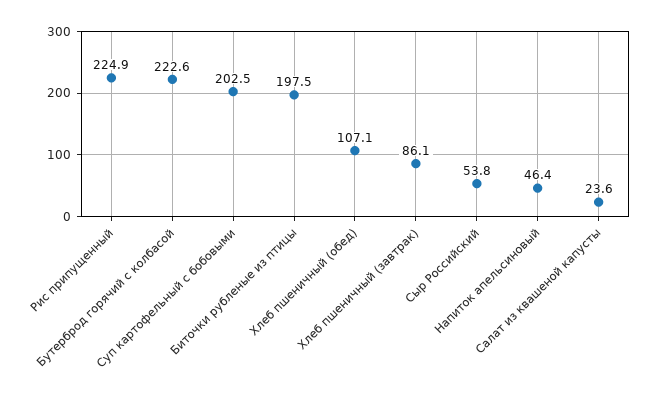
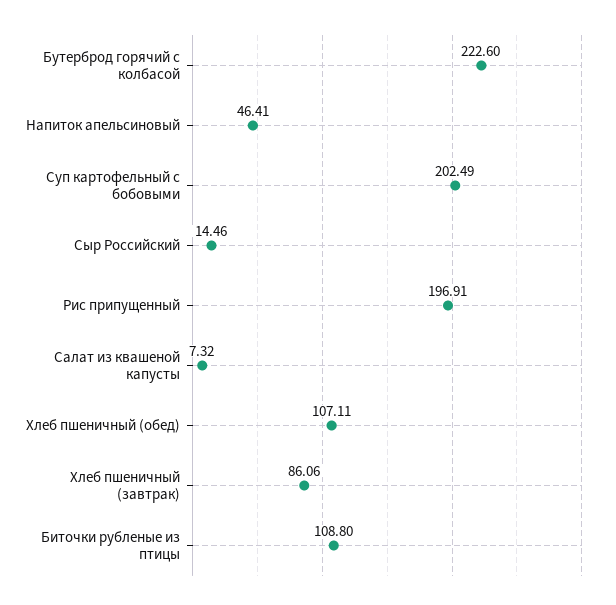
Рис припущенный: 224.9 -> 196.91
Биточки рубленые из птицы: 197.5 -> 108.8
Сыр Российский: 53.8 -> 14.46
Салат из квашеной капусты: 23.6 -> 7.32

